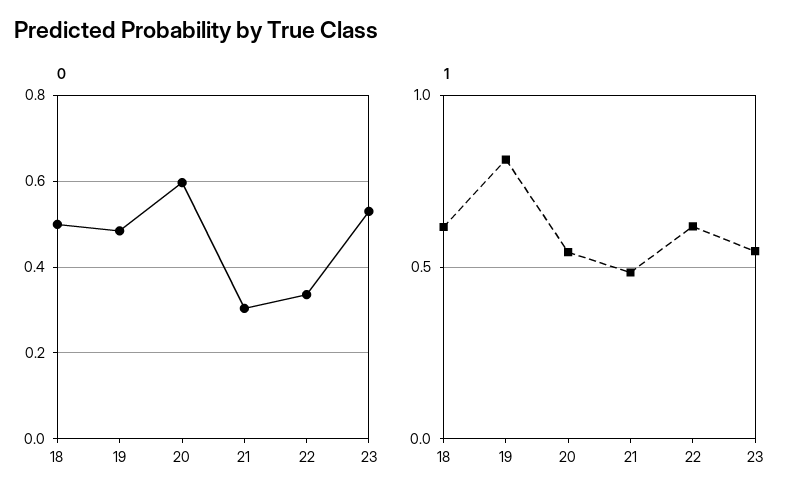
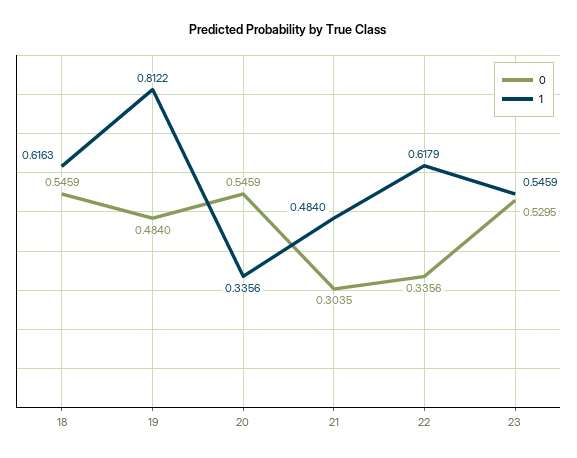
0, 18: 0.5 -> 0.5459
0, 20: 0.6 -> 0.5459
1, 20: 0.55 -> 0.3356

